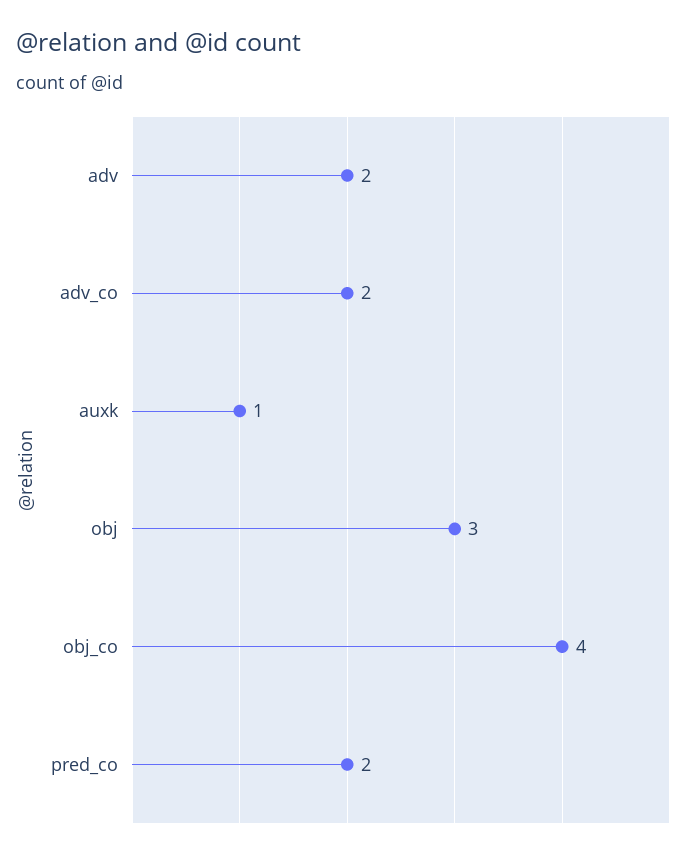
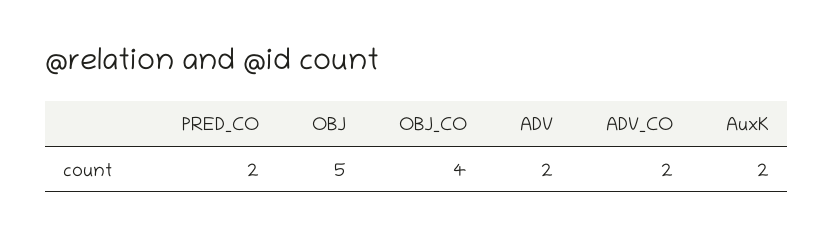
auxk: 1 -> 2
obj: 3 -> 5

